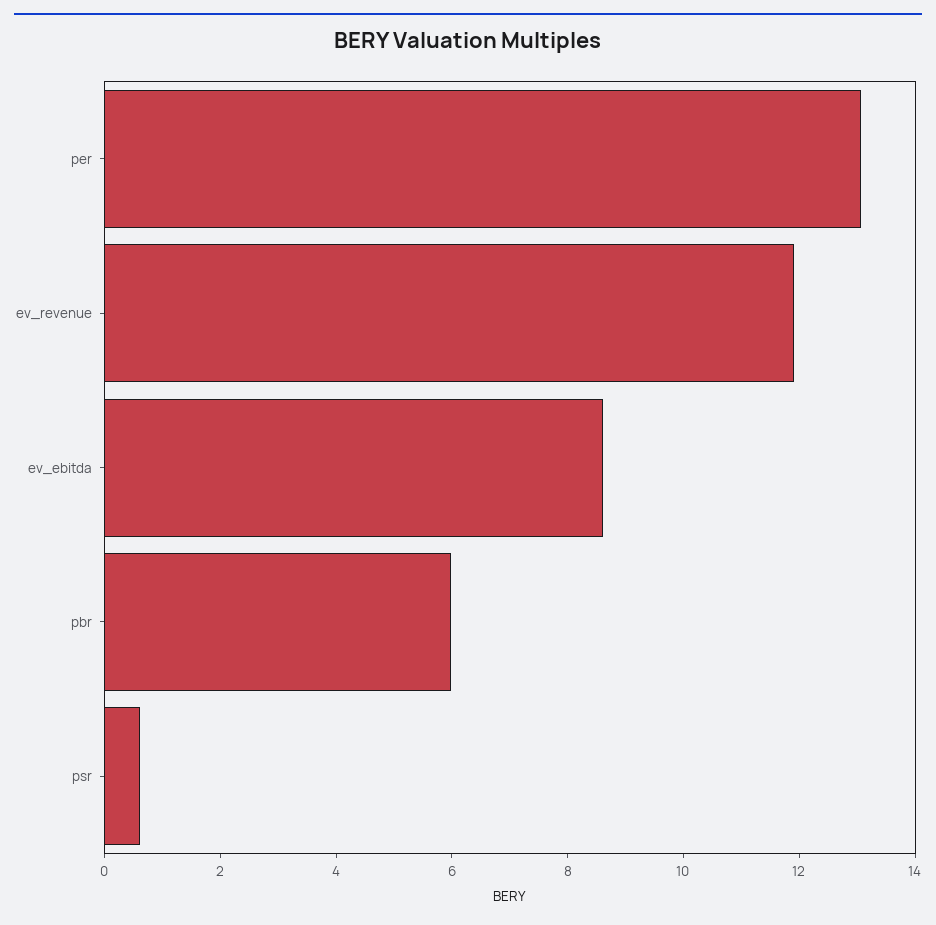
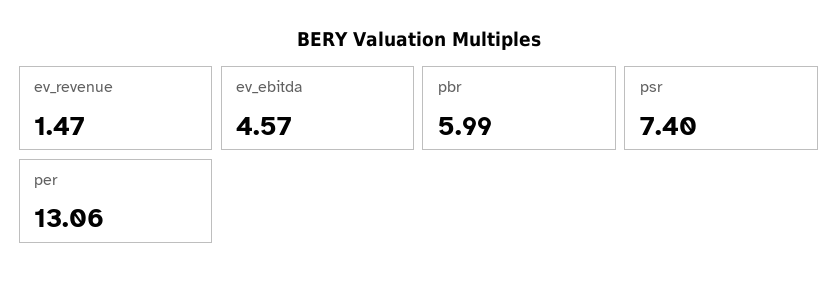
ev_revenue: 12 -> 1.47
ev_ebitda: 8.5 -> 4.57
psr: 0.5 -> 7.4

